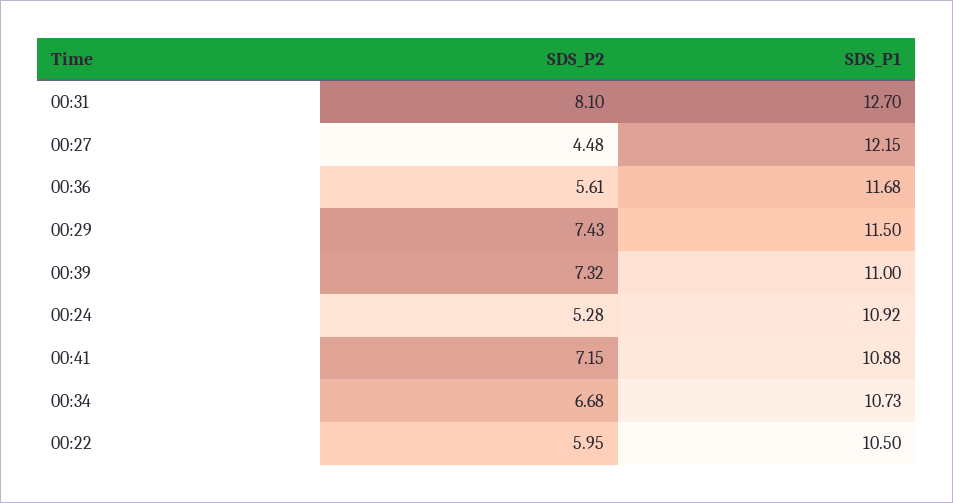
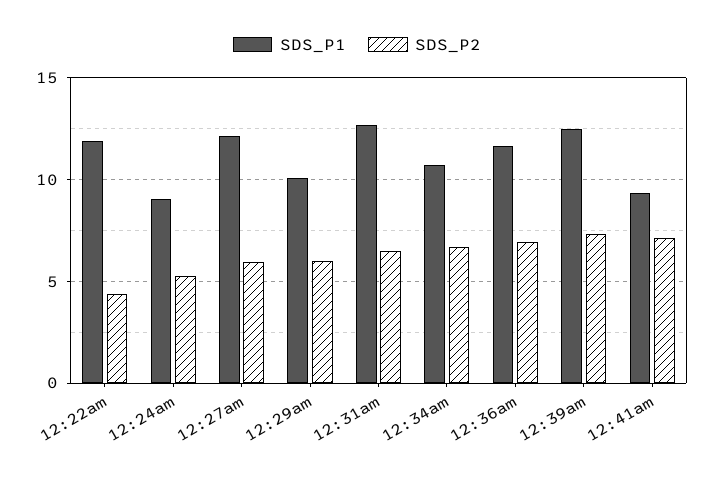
SDS_P2, 00:31: 8.1 -> 6.5
SDS_P2, 00:27: 4.48 -> 6
SDS_P2, 00:36: 5.61 -> 7
SDS_P2, 00:29: 7.43 -> 6
SDS_P1, 00:29: 11.5 -> 10
SDS_P1, 00:39: 11 -> 12.5
SDS_P1, 00:24: 10.92 -> 9
SDS_P1, 00:41: 10.88 -> 9.5
SDS_P2, 00:22: 5.95 -> 4.5
SDS_P1, 00:22: 10.5 -> 12

